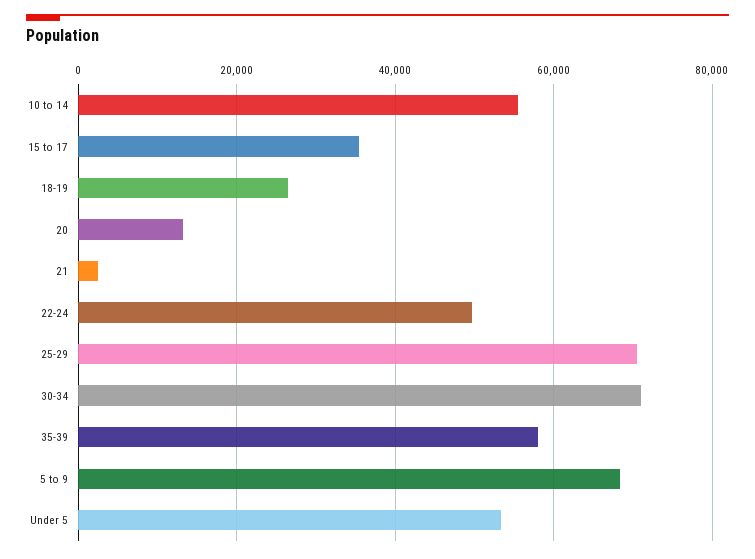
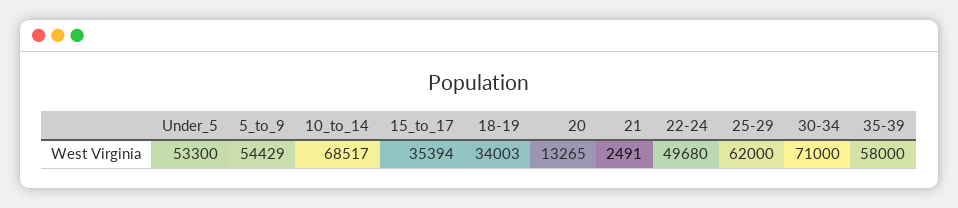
10 to 14: 56000 -> 68517
18-19: 26000 -> 34003
25-29: 70000 -> 62000
5 to 9: 68000 -> 54429

